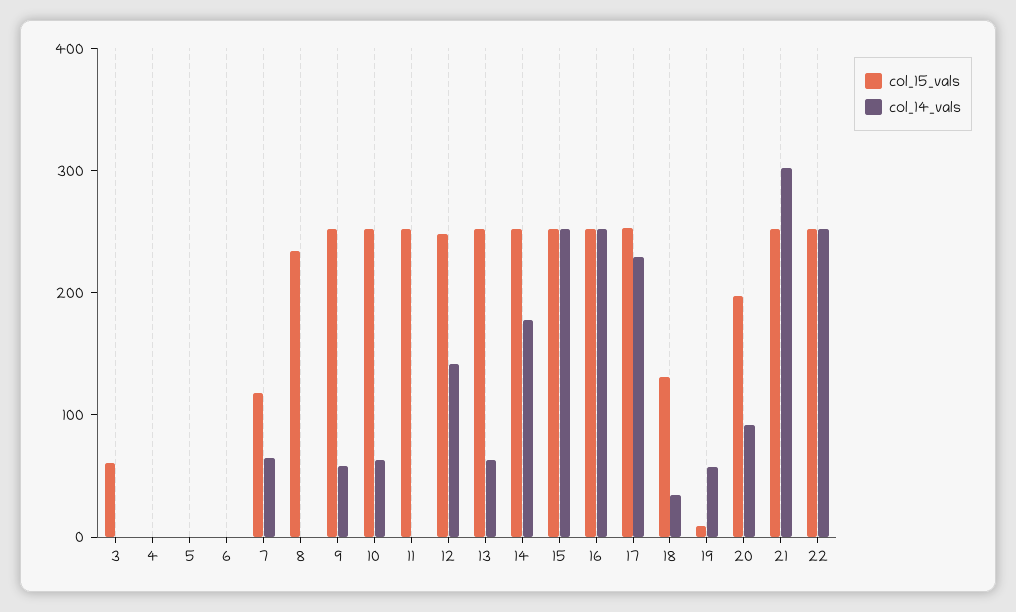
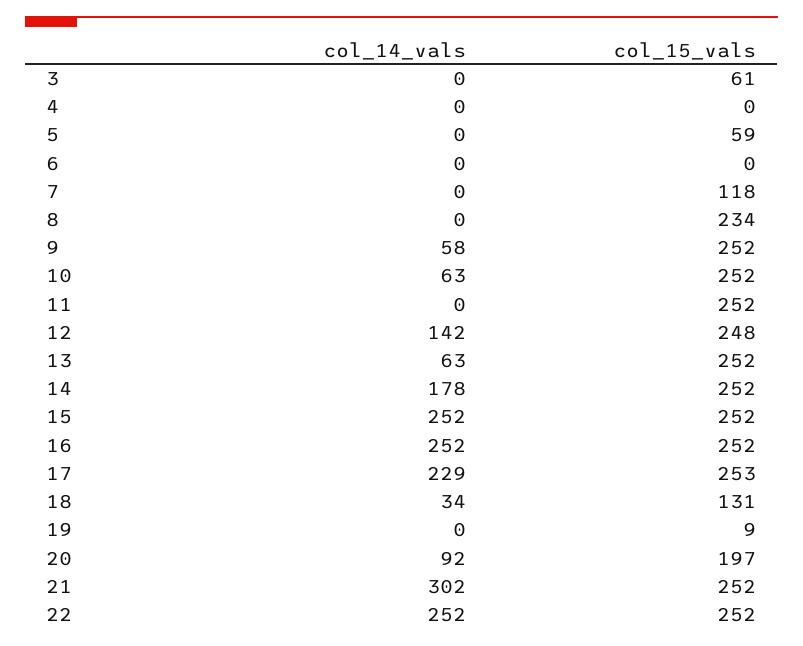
col_15_vals, 5: 0 -> 59
col_14_vals, 7: 60 -> 0
col_14_vals, 19: 60 -> 0

